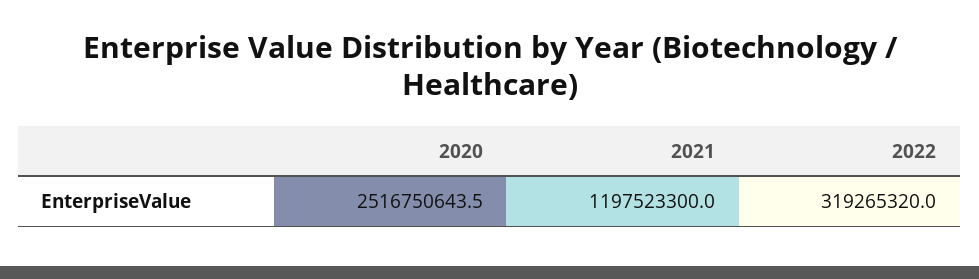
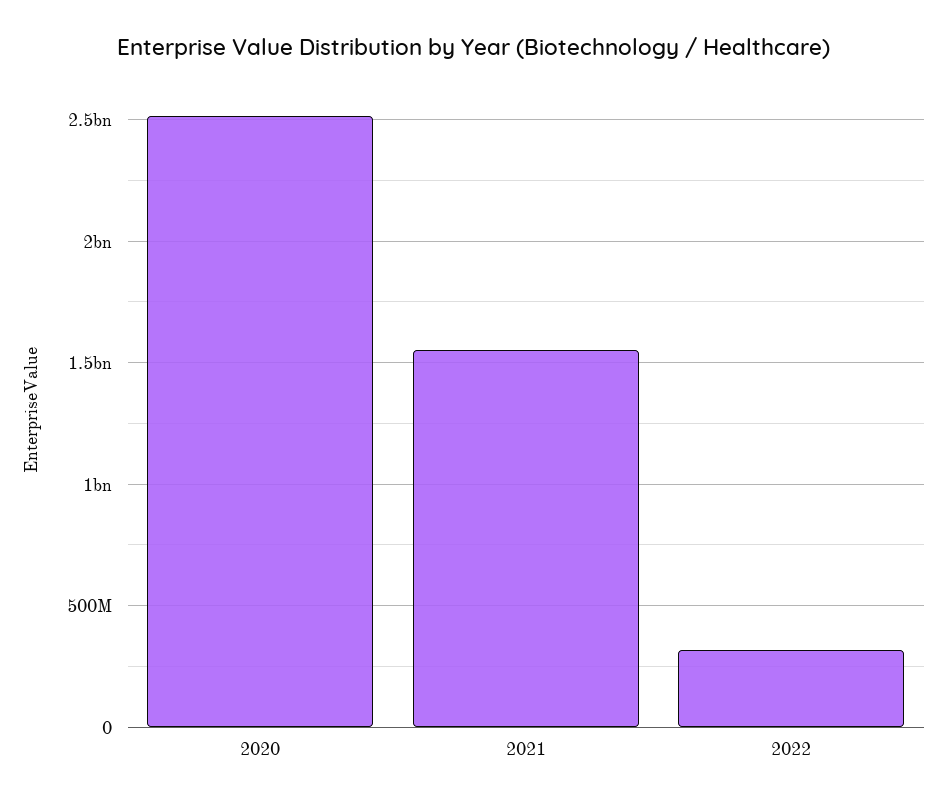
2021: 1197523300 -> 1550000000

